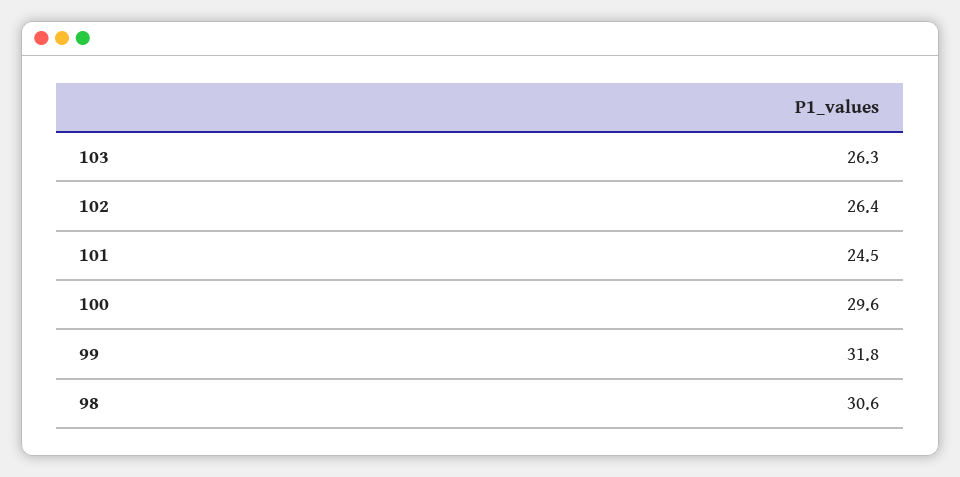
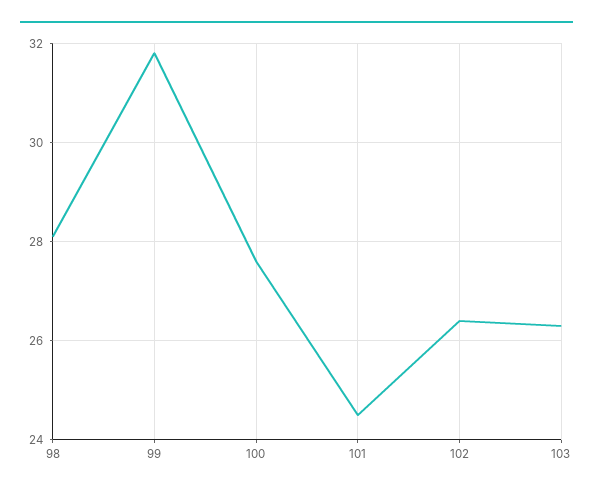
100: 29.6 -> 27.5
98: 30.6 -> 28

